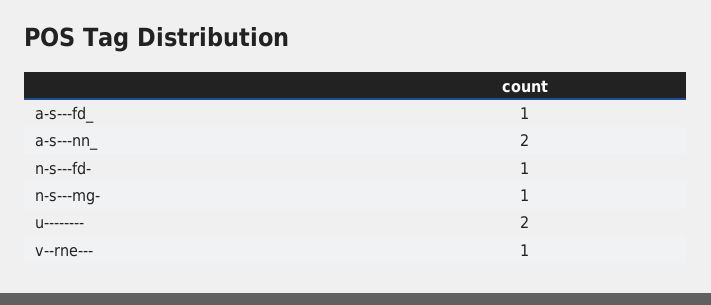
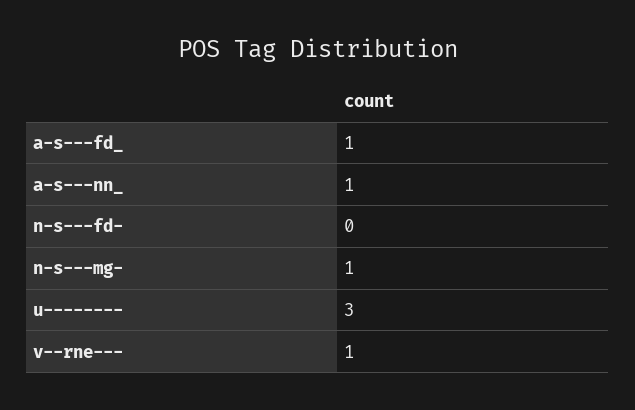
a-s---nn_: 2 -> 1
n-s---fd-: 1 -> 0
u--------: 2 -> 3

